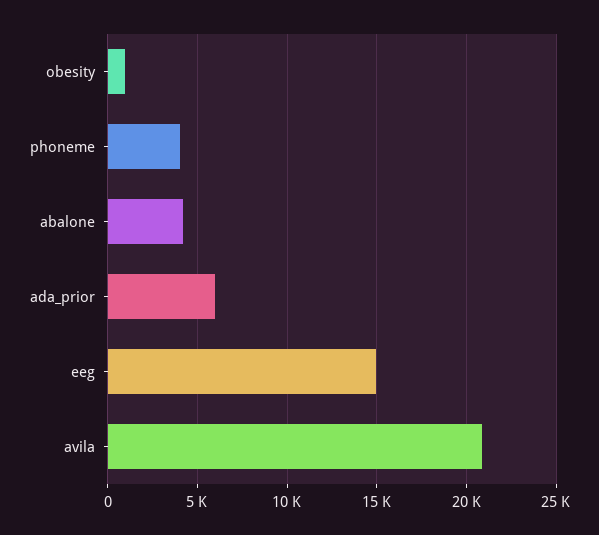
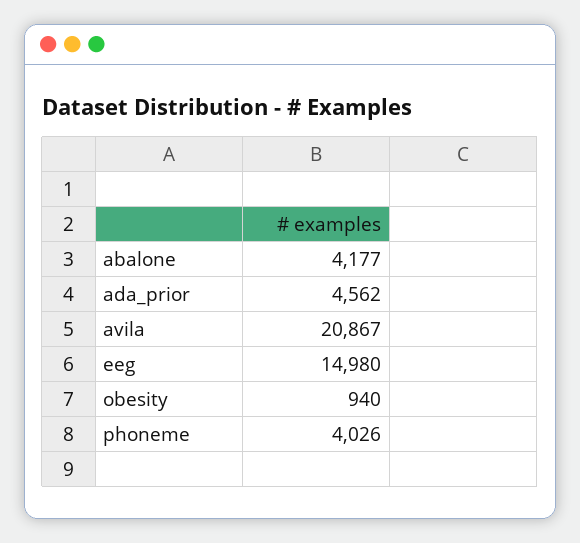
ada_prior: 6000 -> 4562

